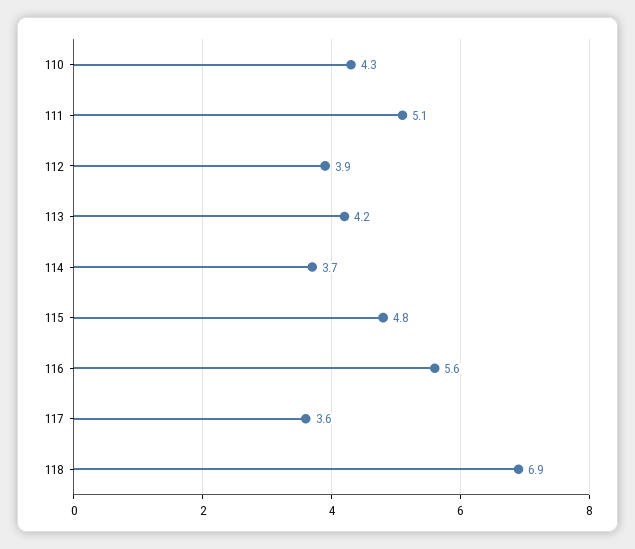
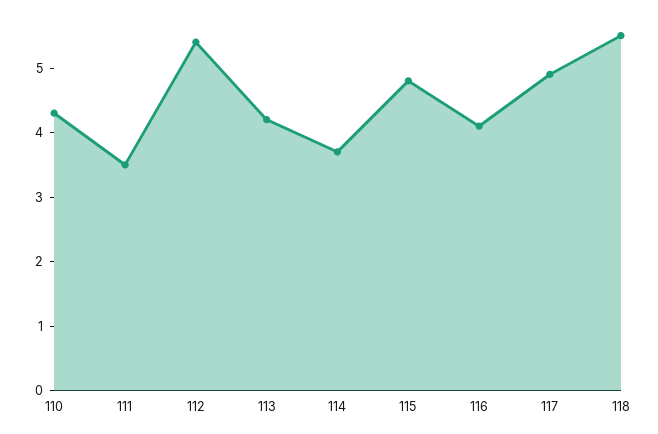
111: 5.1 -> 3.5
112: 3.9 -> 5.5
116: 5.6 -> 4
117: 3.6 -> 5
118: 6.9 -> 5.5

